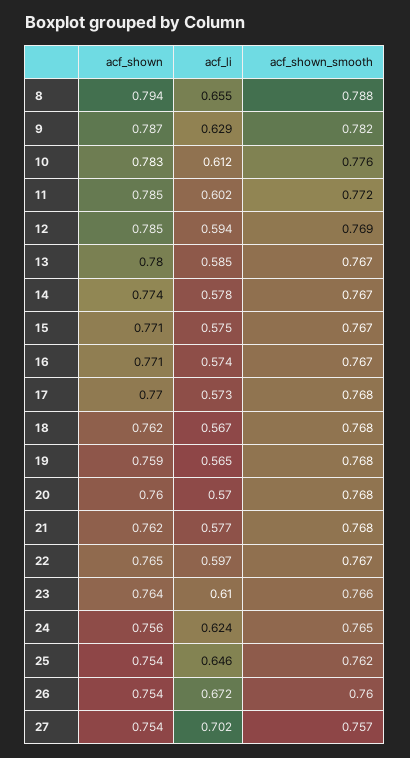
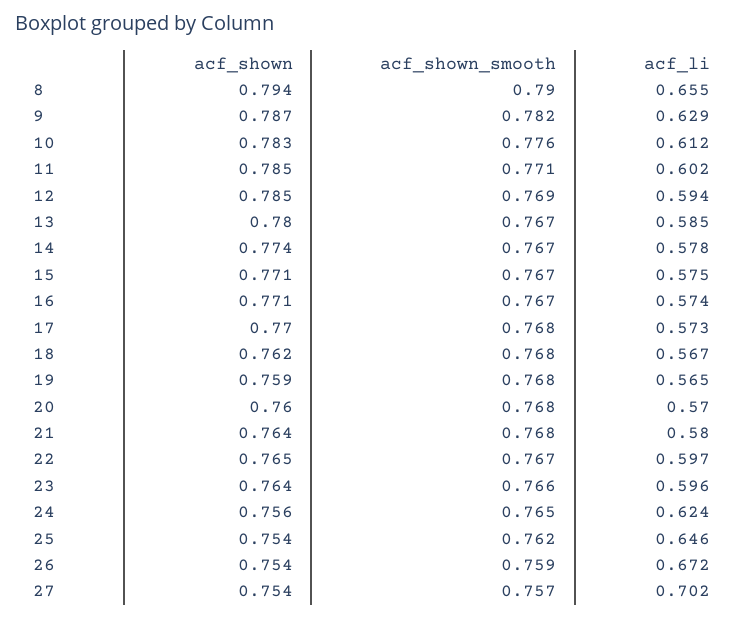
acf_shown_smooth, 8: 0.788 -> 0.79
acf_shown_smooth, 11: 0.772 -> 0.771
acf_shown, 21: 0.762 -> 0.764
acf_li, 21: 0.577 -> 0.58
acf_li, 23: 0.61 -> 0.596
acf_shown_smooth, 26: 0.76 -> 0.759

